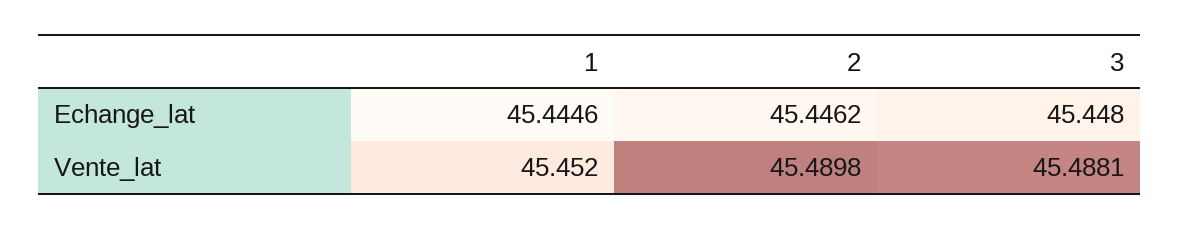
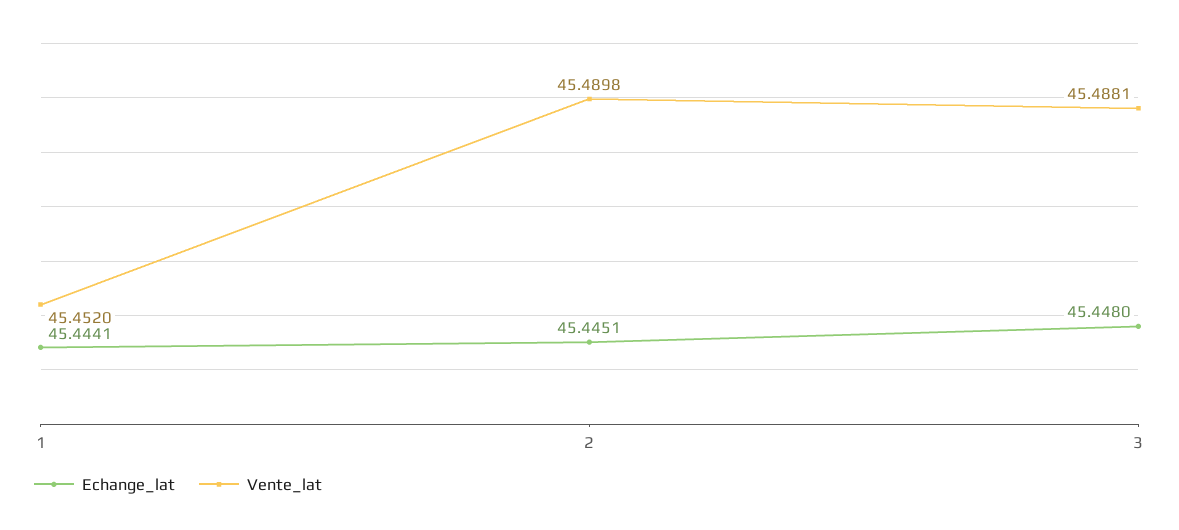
Echange_lat, 1: 45.4446 -> 45.4441
Echange_lat, 2: 45.4462 -> 45.4451

